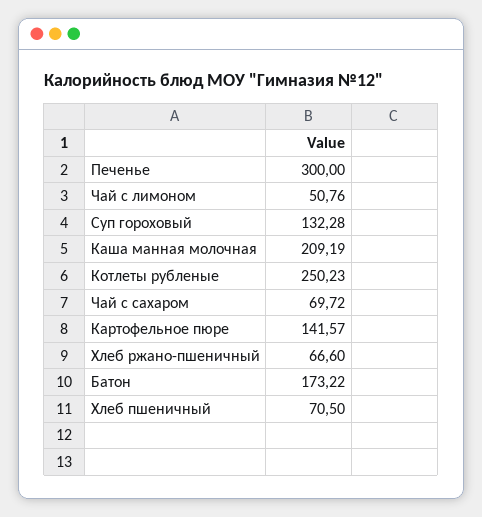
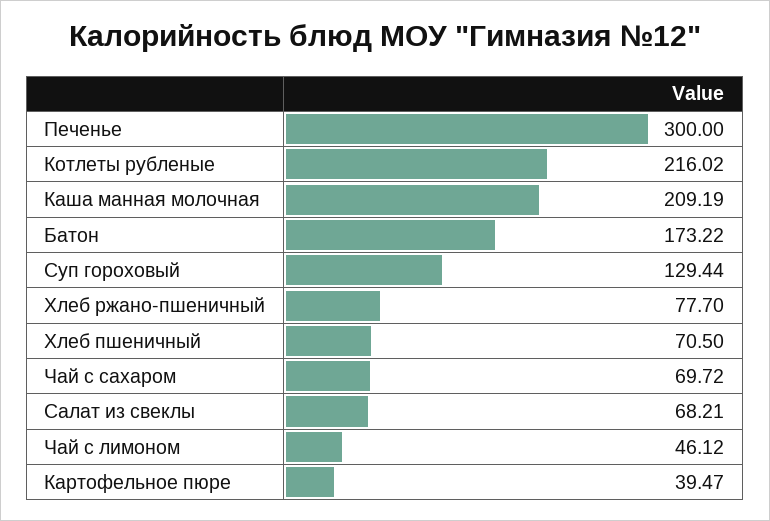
Чай с лимоном: 50.76 -> 46.12
Суп гороховый: 132.28 -> 129.44
Котлеты рубленые: 250.23 -> 216.02
Картофельное пюре: 141.57 -> 39.47
Хлеб ржано-пшеничный: 66.6 -> 77.7
Салат из свеклы: none -> 68.21

